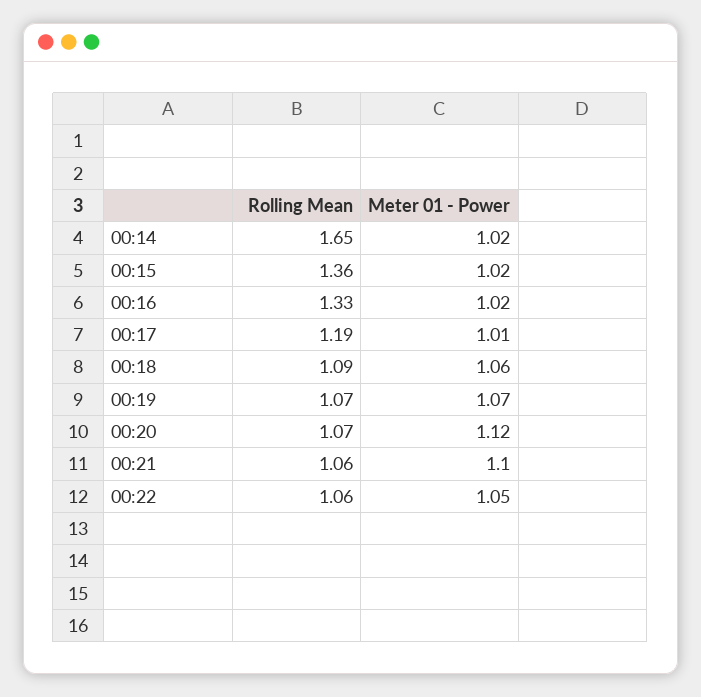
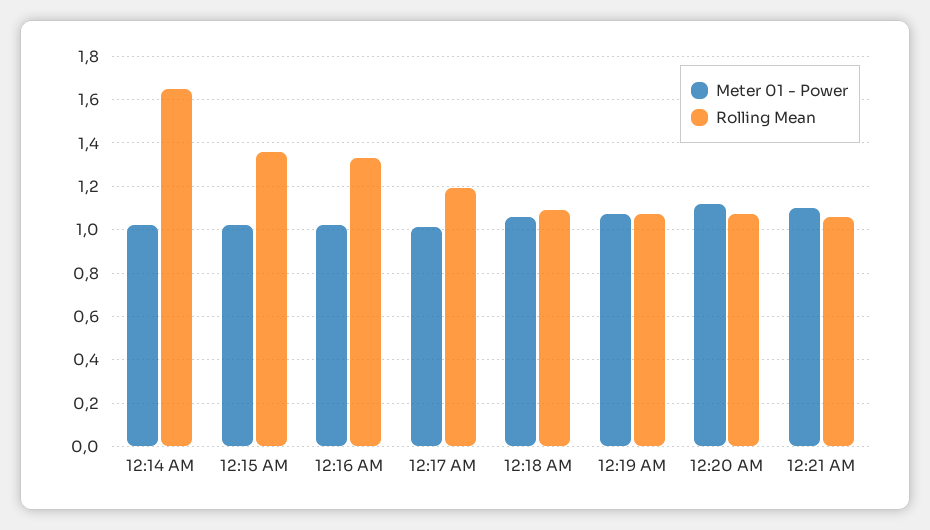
Rolling Mean, 00:22: 1.06 -> none
Meter 01 - Power, 00:22: 1.05 -> none

